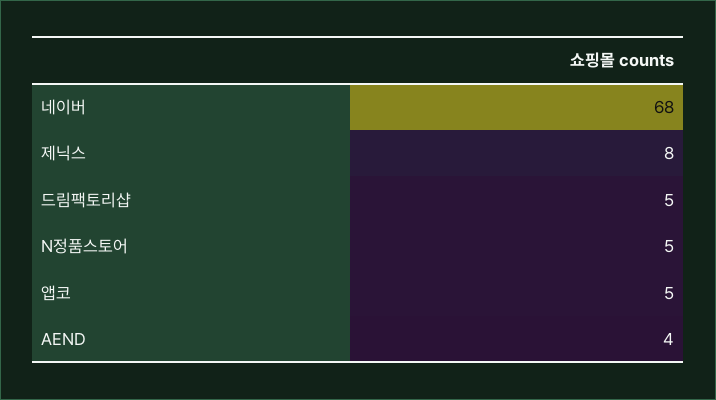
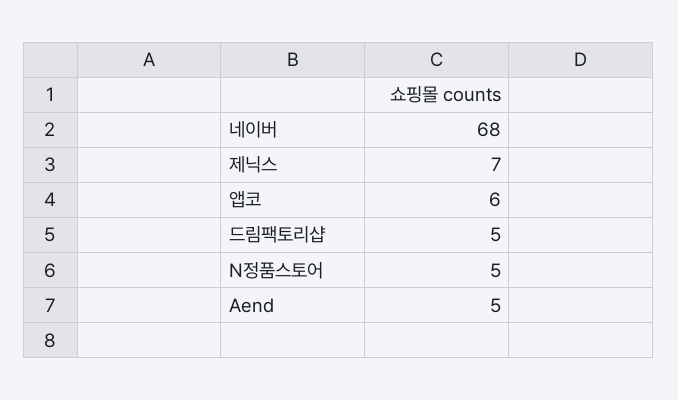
제닉스: 8 -> 7
앱코: 5 -> 6
AEND: 4 -> 5

